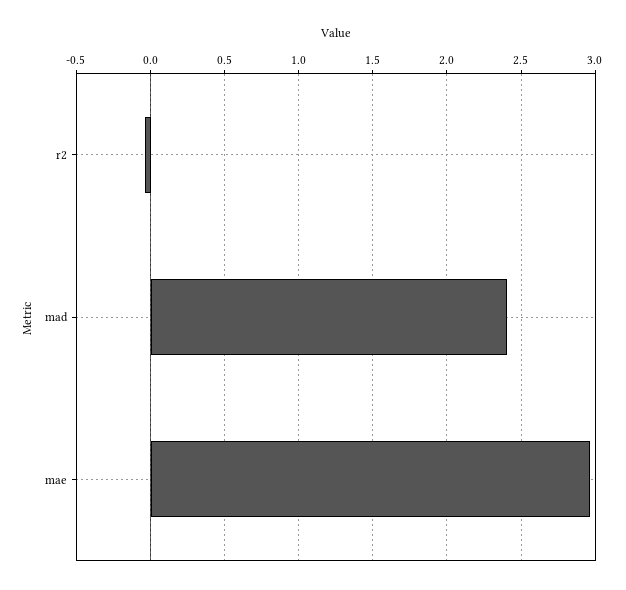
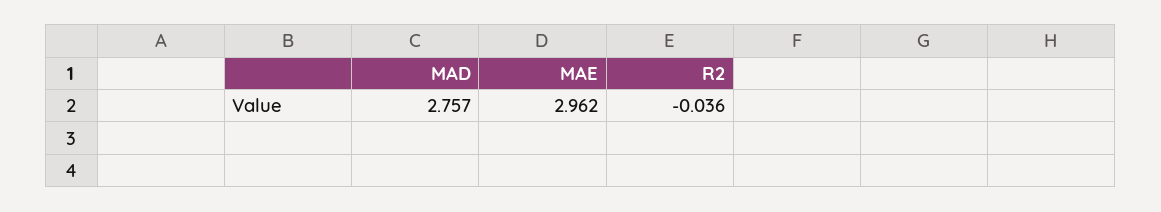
mad: 2.4 -> 2.757

